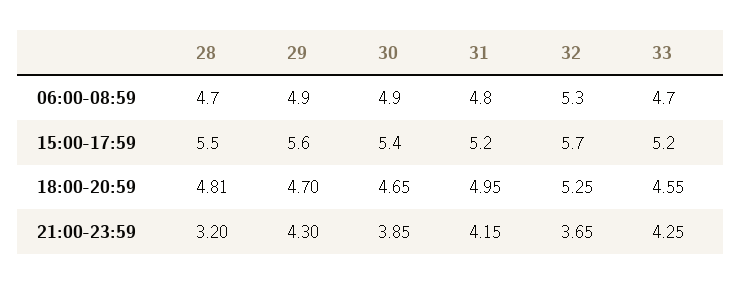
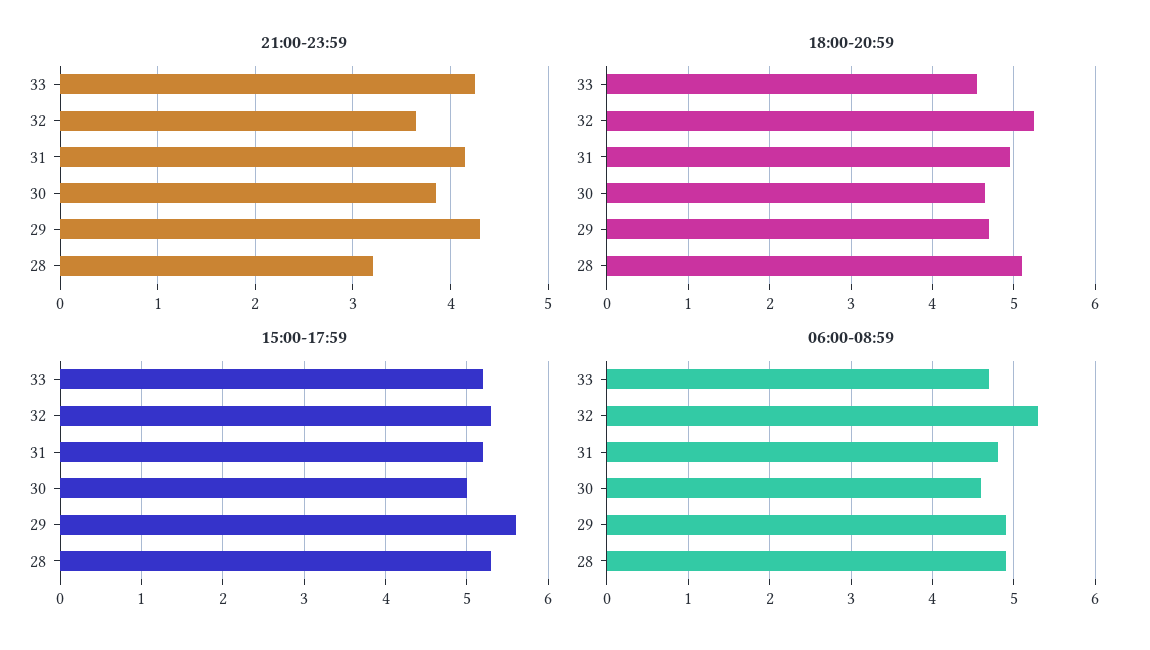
06:00-08:59, 28: 4.7 -> 4.9
06:00-08:59, 30: 4.9 -> 4.6
15:00-17:59, 28: 5.5 -> 5.3
15:00-17:59, 30: 5.4 -> 5
15:00-17:59, 32: 5.7 -> 5.3
18:00-20:59, 28: 4.81 -> 5.1

